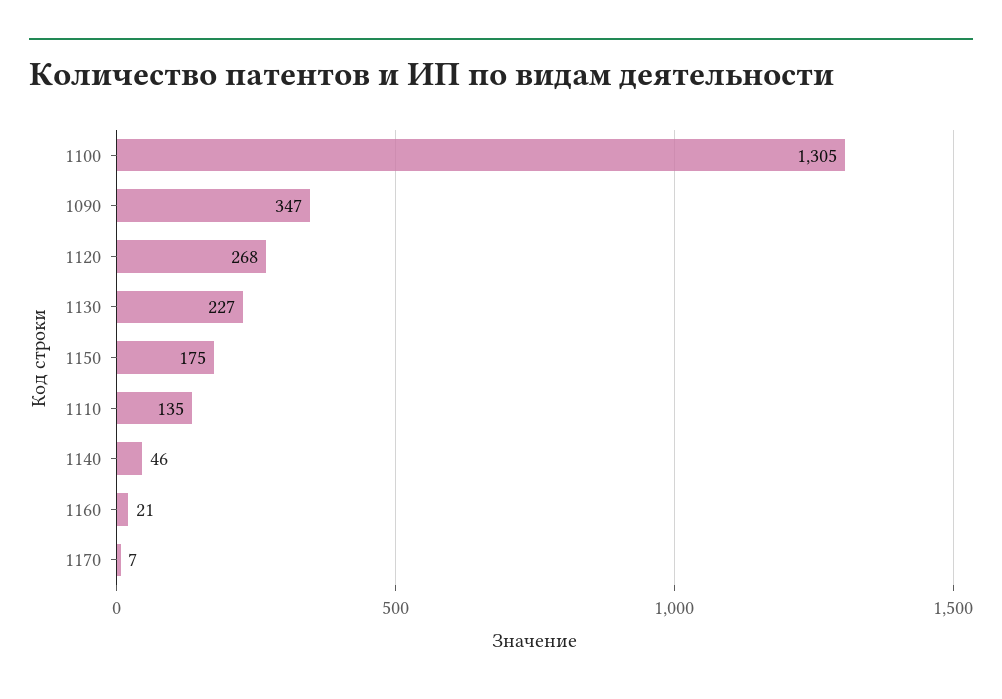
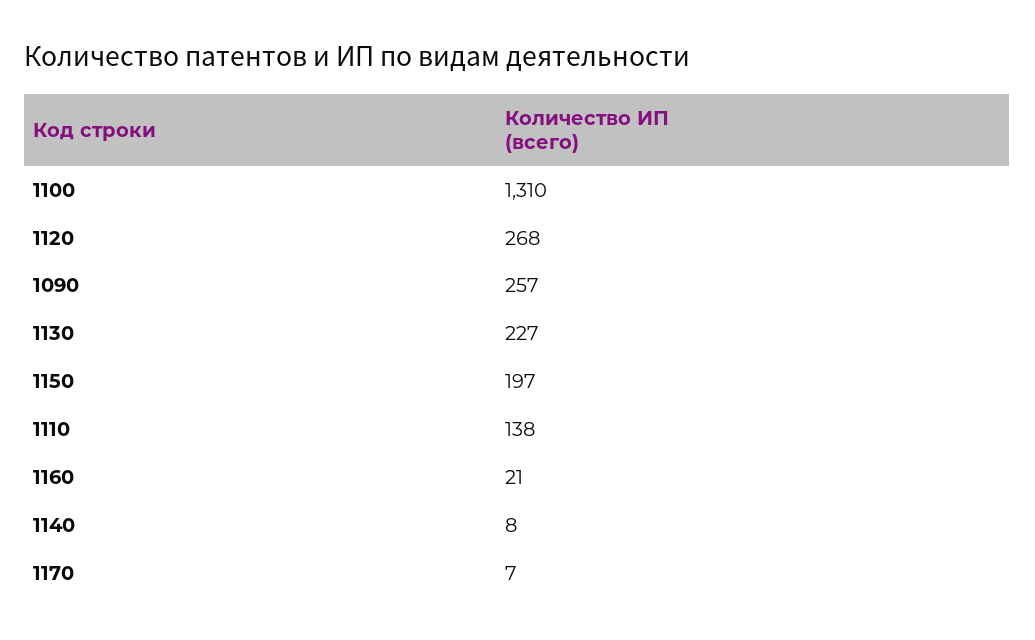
1100: 1305 -> 1310
1090: 347 -> 257
1150: 175 -> 197
1110: 135 -> 138
1140: 46 -> 8

